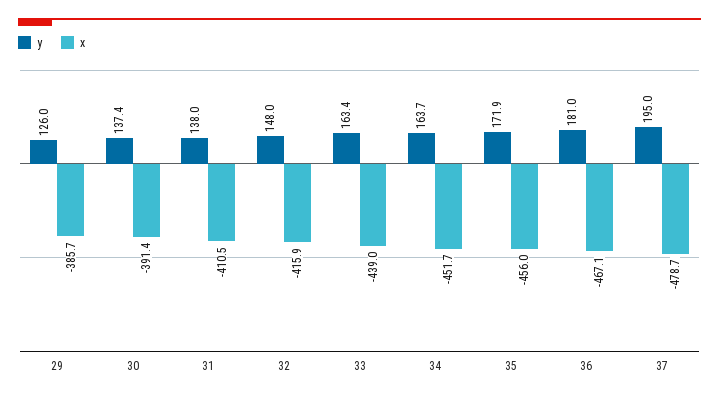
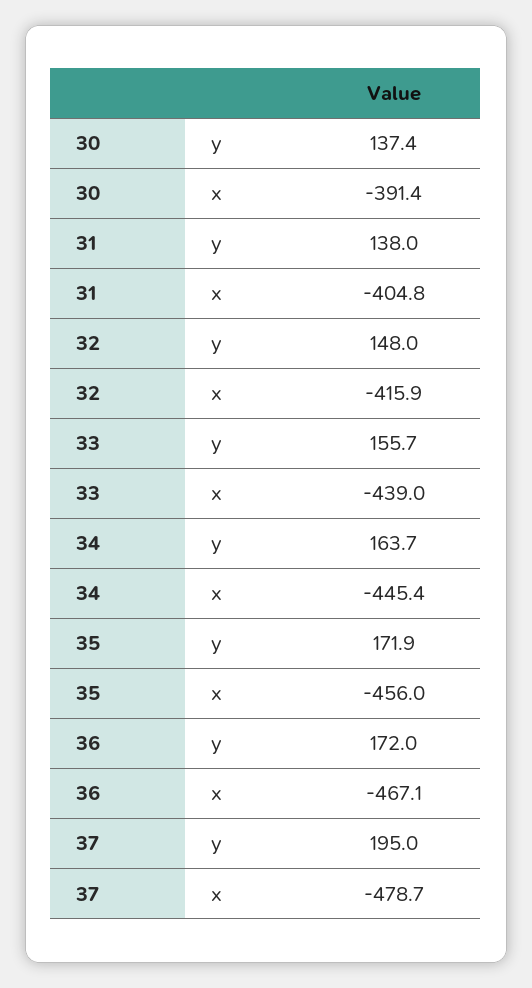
y, 29: 126 -> none
x, 29: -385.7 -> none
x, 31: -410.5 -> -404.8
y, 33: 163.4 -> 155.7
x, 34: -451.7 -> -445.4
y, 36: 181 -> 172

